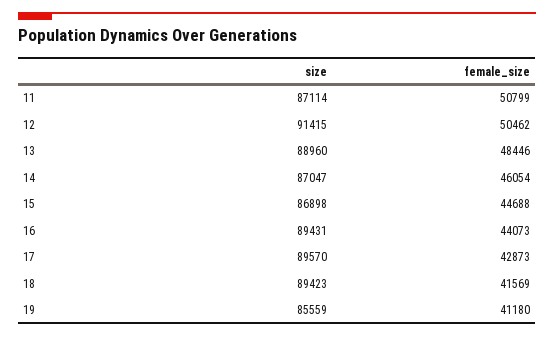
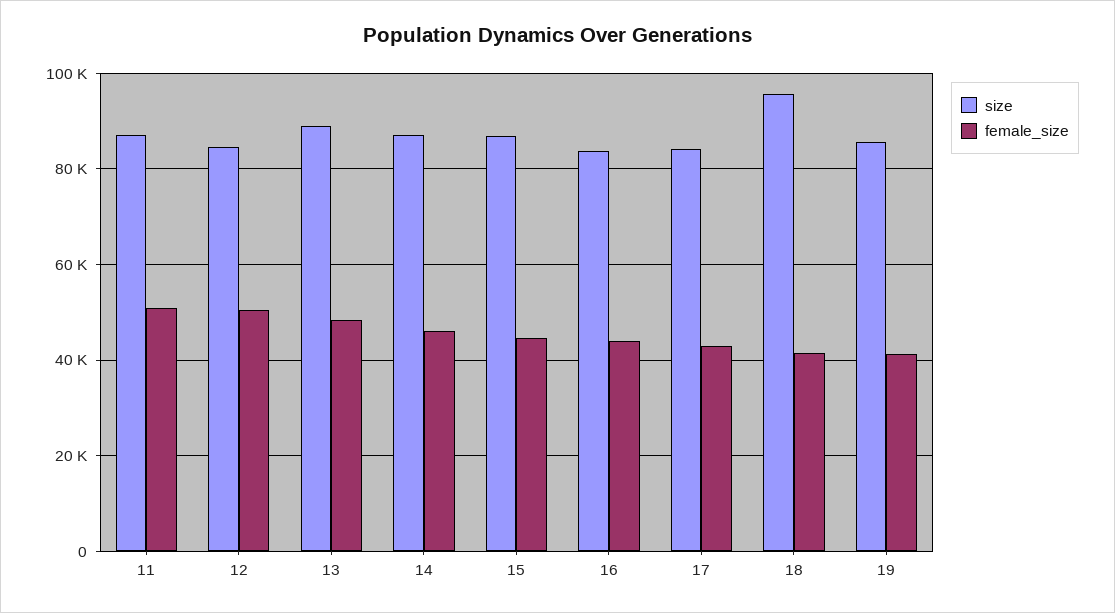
size, 12: 91415 -> 84000
size, 16: 89431 -> 84000
size, 17: 89570 -> 84000
size, 18: 89423 -> 96000

